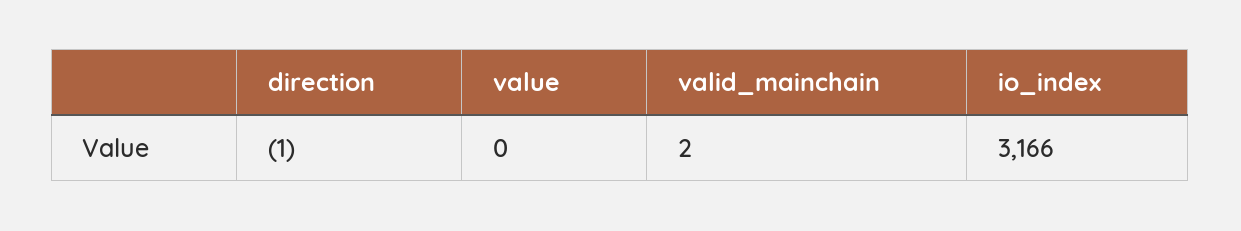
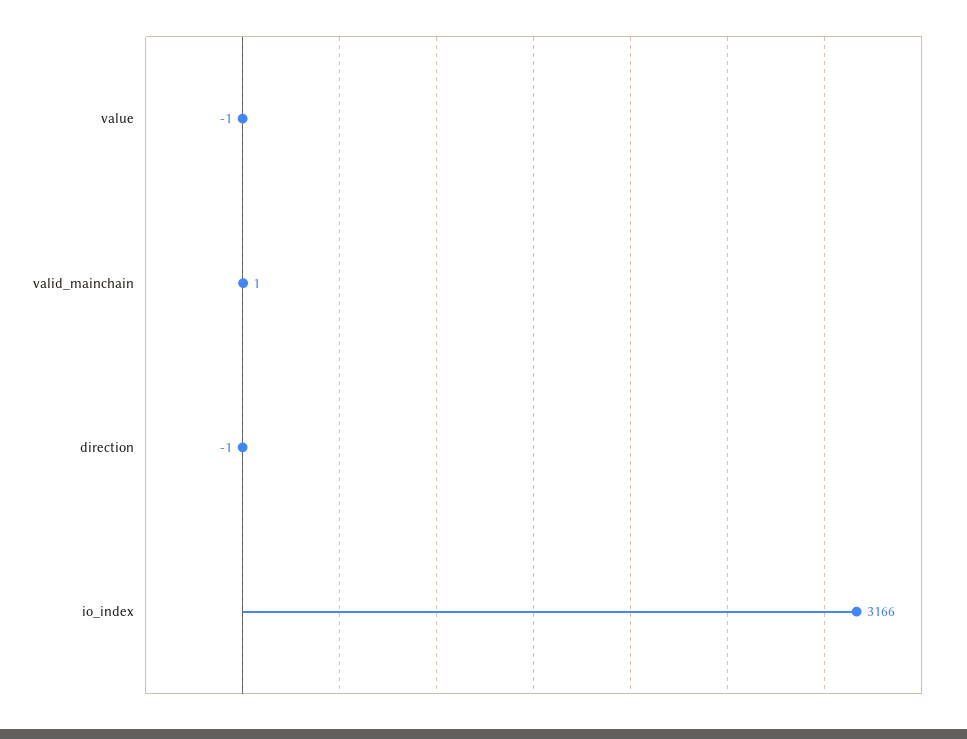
value: 0 -> -1
valid_mainchain: 2 -> 1

